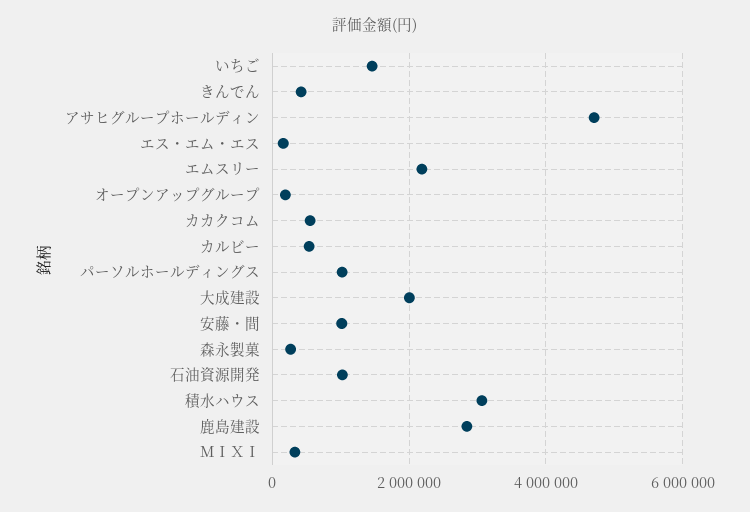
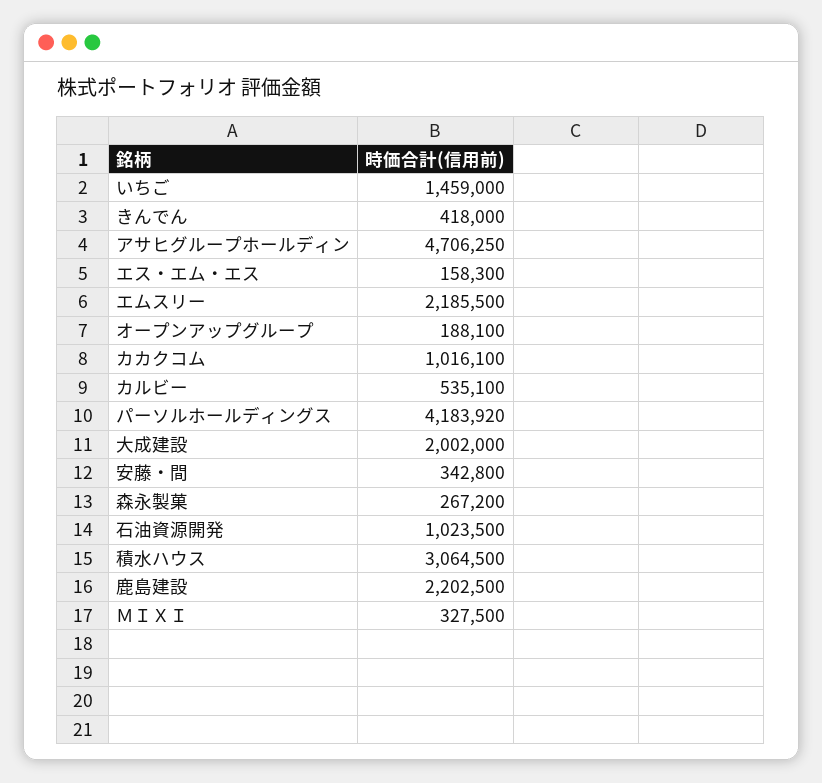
カカクコム: 600000 -> 1016100
パーソルホールディングス: 1000000 -> 4183920
安藤・間: 1000000 -> 342800
鹿島建設: 2800000 -> 2202500

